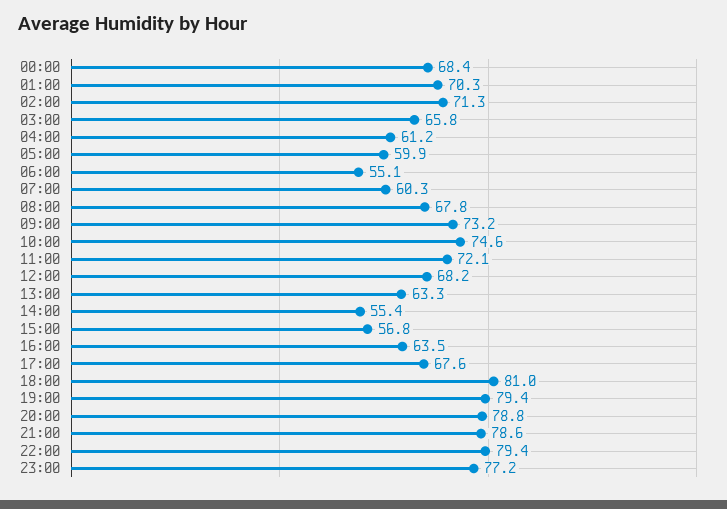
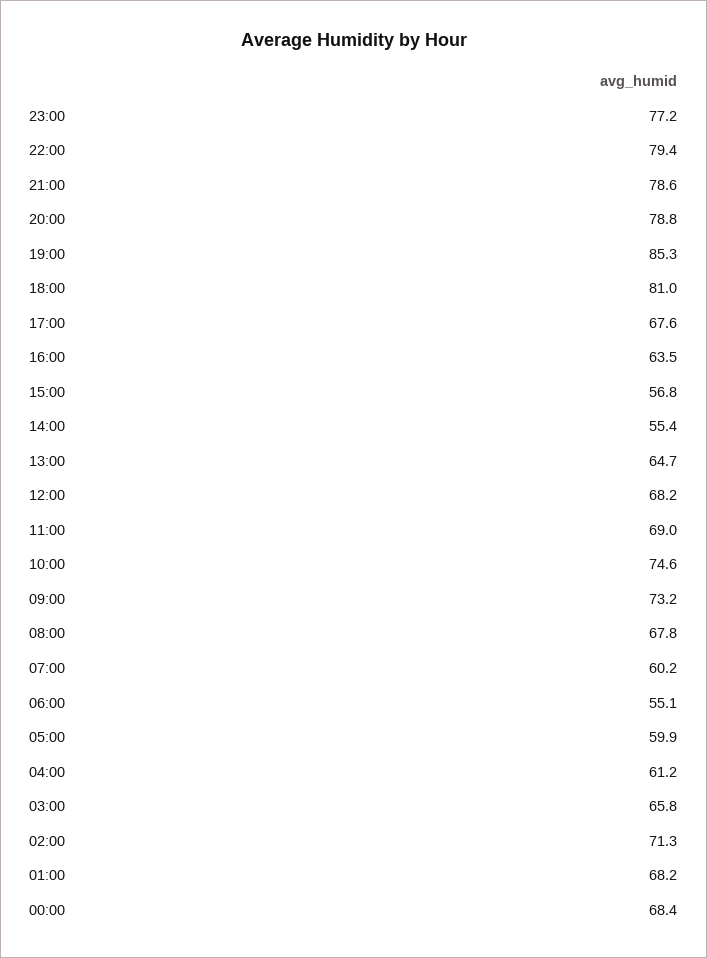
01:00: 70.3 -> 68.2
07:00: 60.3 -> 60.2
11:00: 72.1 -> 69
13:00: 63.3 -> 64.7
19:00: 79.4 -> 85.3

